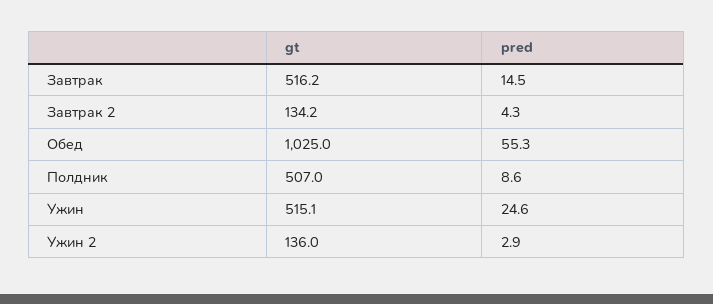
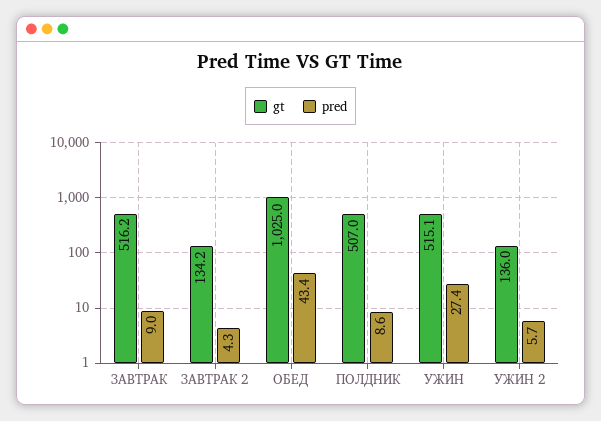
pred, Завтрак: 14.5 -> 9
pred, Обед: 55.3 -> 43.4
pred, Ужин: 24.6 -> 27.4
pred, Ужин 2: 2.9 -> 5.7

